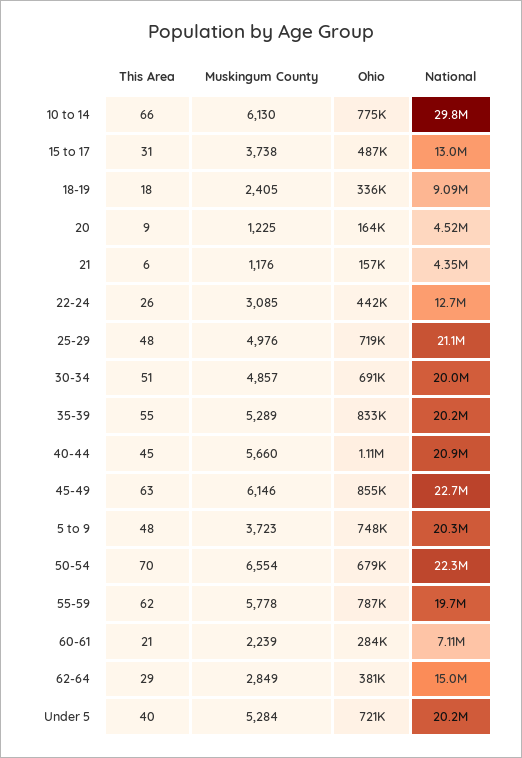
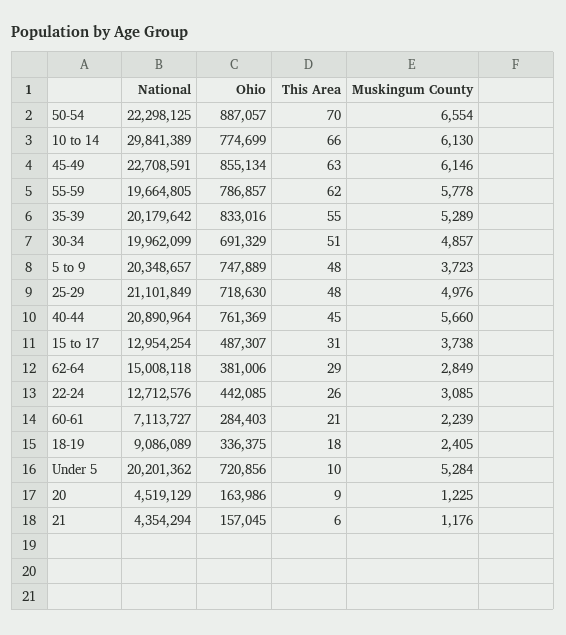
Ohio, 40-44: 1110000 -> 761369
Ohio, 50-54: 679000 -> 887057
This Area, Under 5: 40 -> 10

